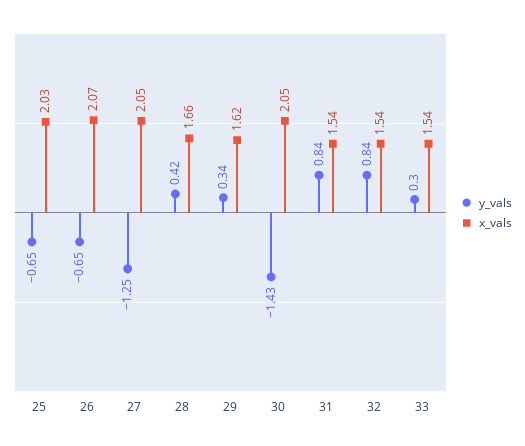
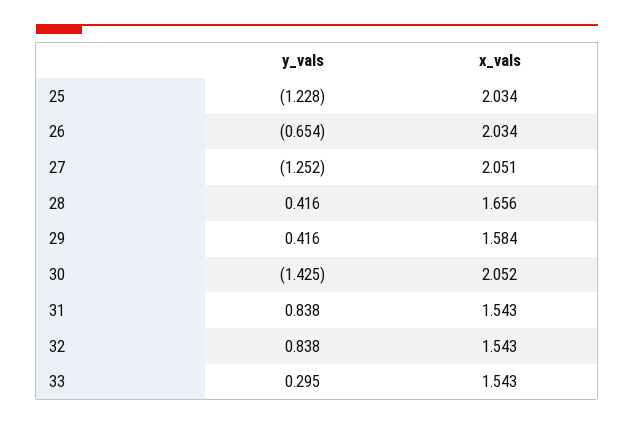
y_vals, 25: -0.65 -> -1.228
x_vals, 26: 2.07 -> 2.034
y_vals, 29: 0.34 -> 0.416
x_vals, 29: 1.62 -> 1.584

